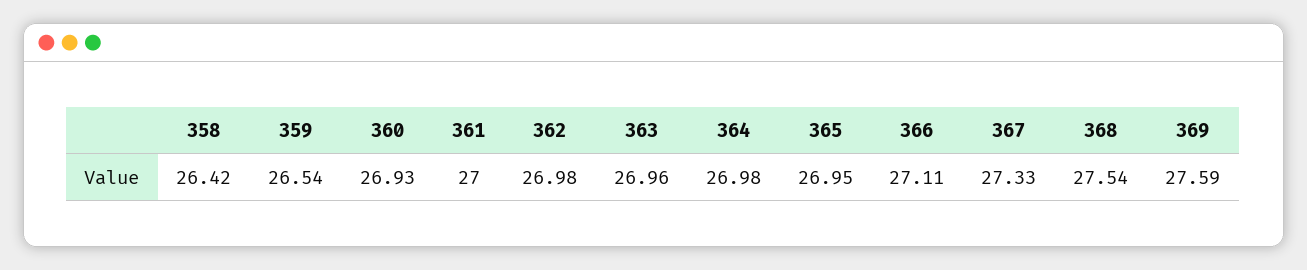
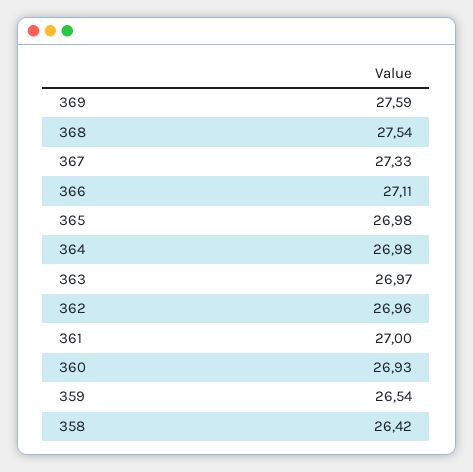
362: 26.98 -> 26.96
363: 26.96 -> 26.97
365: 26.95 -> 26.98

